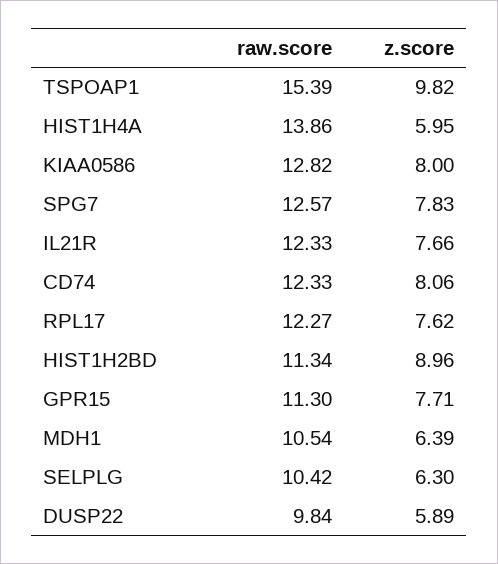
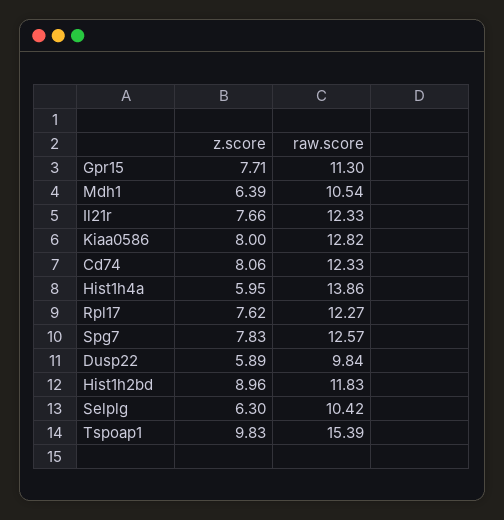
z.score, TSPOAP1: 9.82 -> 9.83
raw.score, HIST1H2BD: 11.34 -> 11.83

